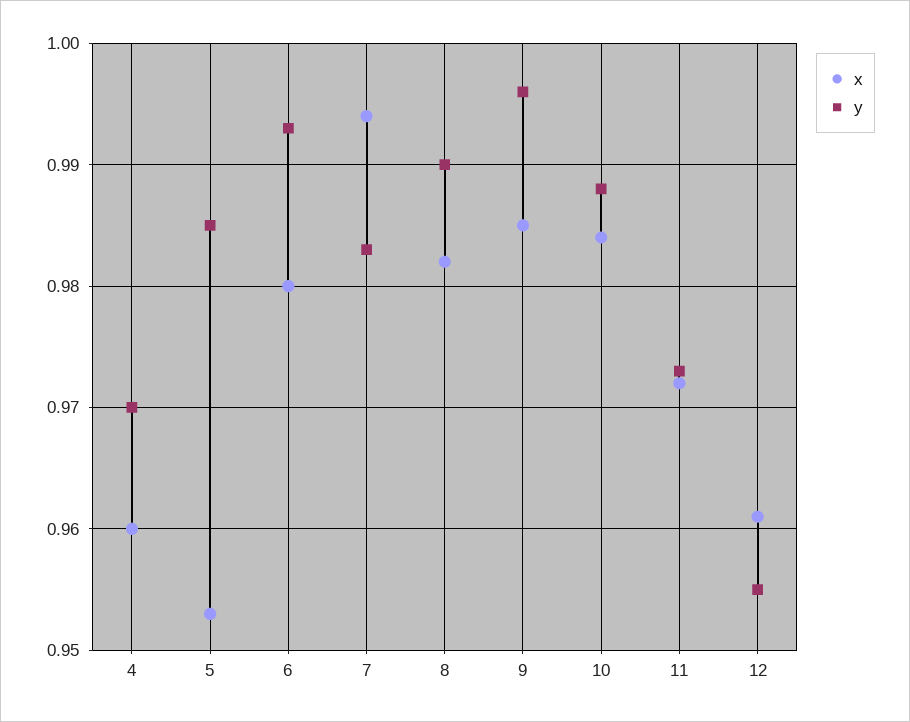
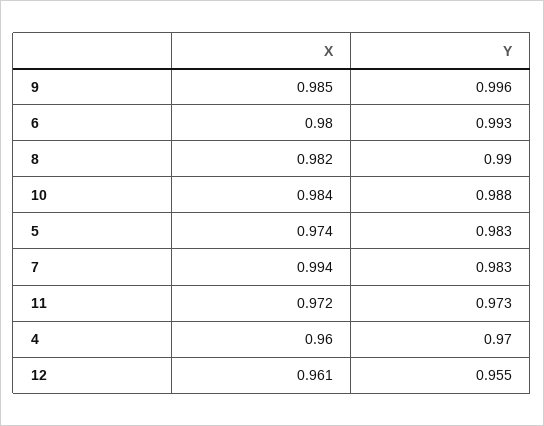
x, 5: 0.953 -> 0.974
y, 5: 0.985 -> 0.983

